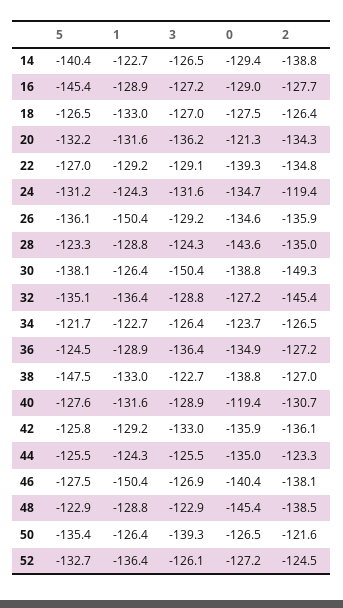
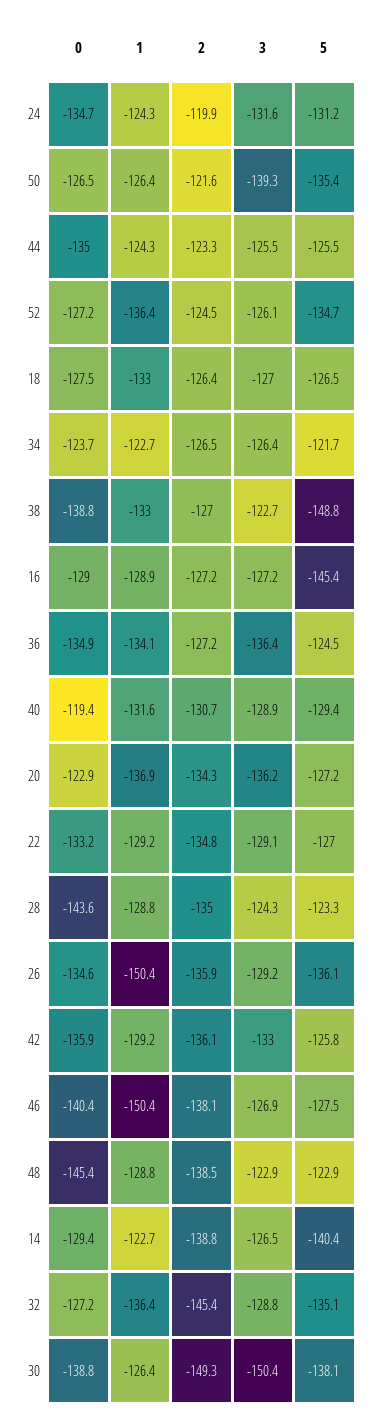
2, 16: -127.7 -> -127.2
5, 20: -132.2 -> -127.2
1, 20: -131.6 -> -136.9
0, 20: -121.3 -> -122.9
0, 22: -139.3 -> -133.2
2, 24: -119.4 -> -119.9
1, 36: -128.9 -> -134.1
5, 38: -147.5 -> -148.8
5, 40: -127.6 -> -129.4
5, 52: -132.7 -> -134.7

